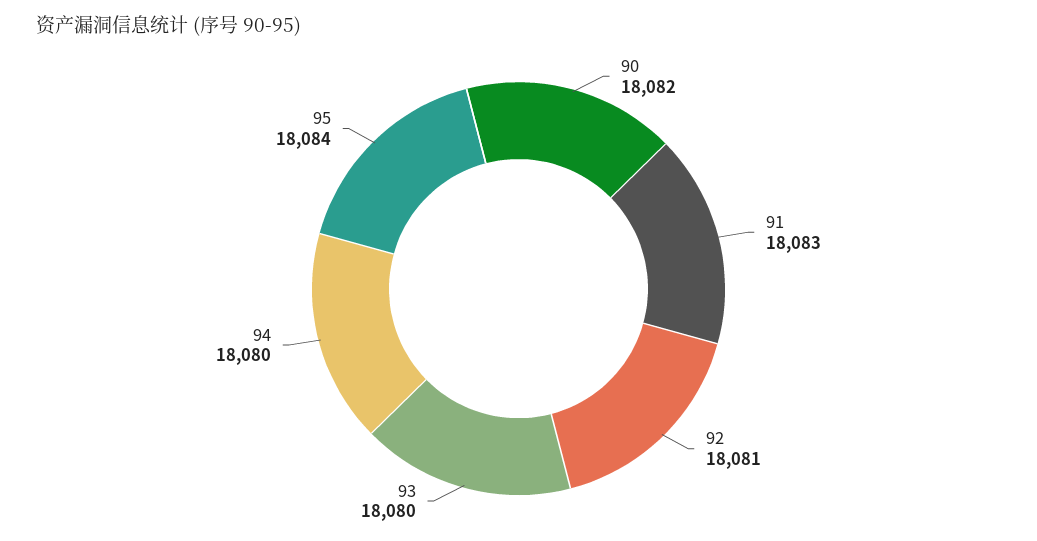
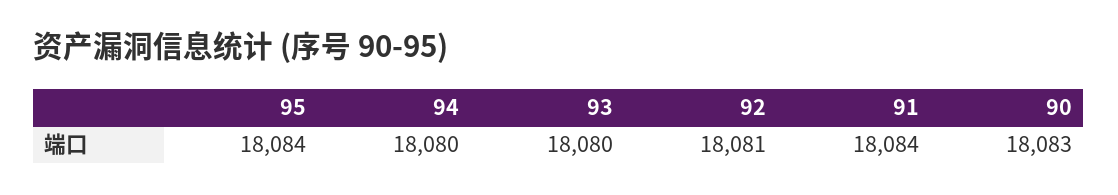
90: 18082 -> 18083
91: 18083 -> 18084

